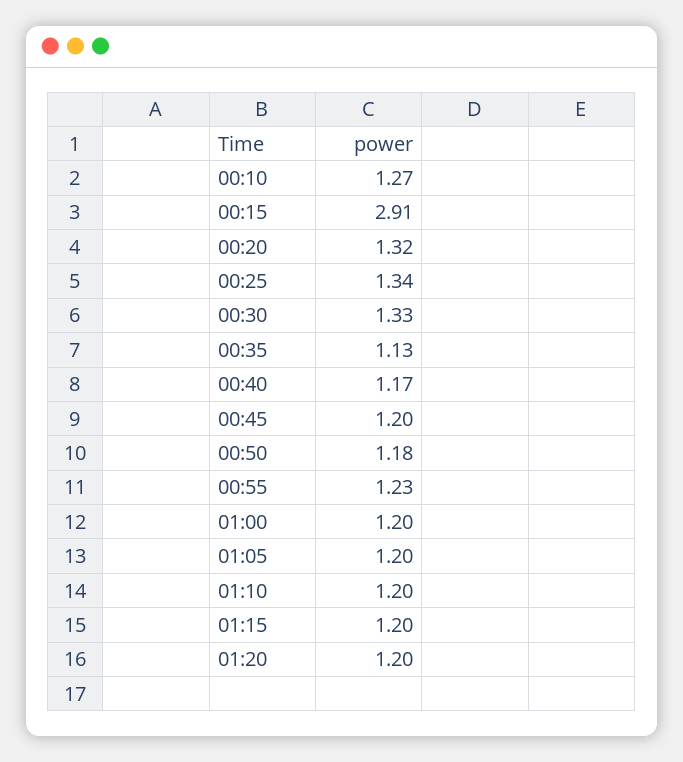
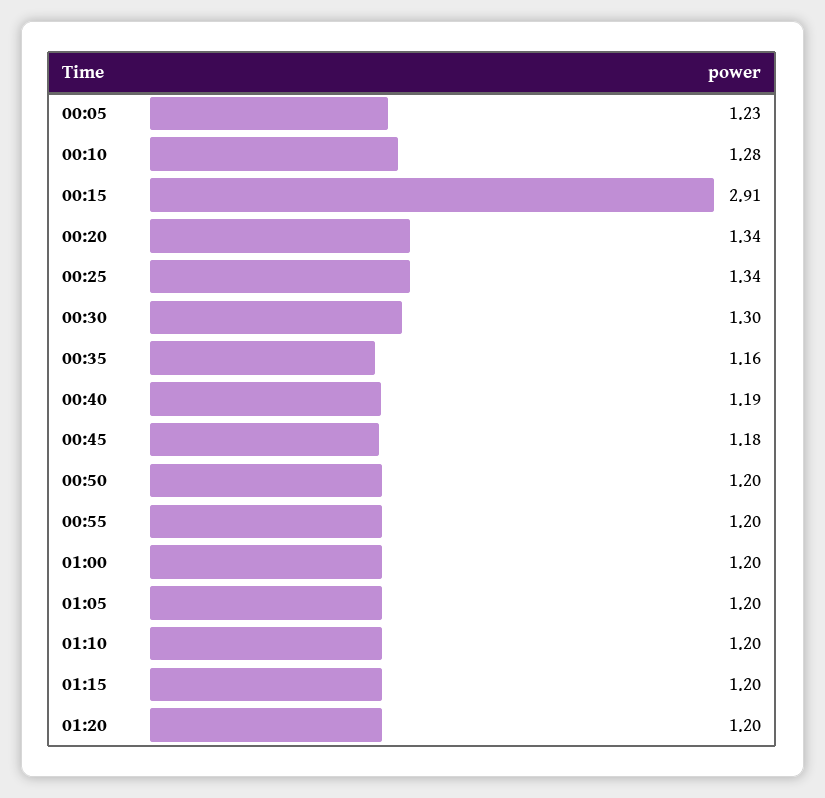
00:10: 1.27 -> 1.28
00:20: 1.32 -> 1.34
00:30: 1.33 -> 1.3
00:35: 1.13 -> 1.16
00:40: 1.17 -> 1.19
00:45: 1.2 -> 1.18
00:50: 1.18 -> 1.2
00:55: 1.23 -> 1.2
00:05: none -> 1.23

